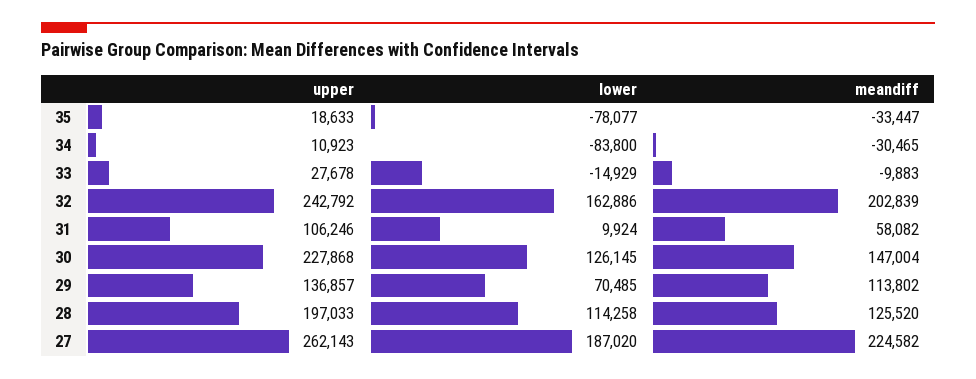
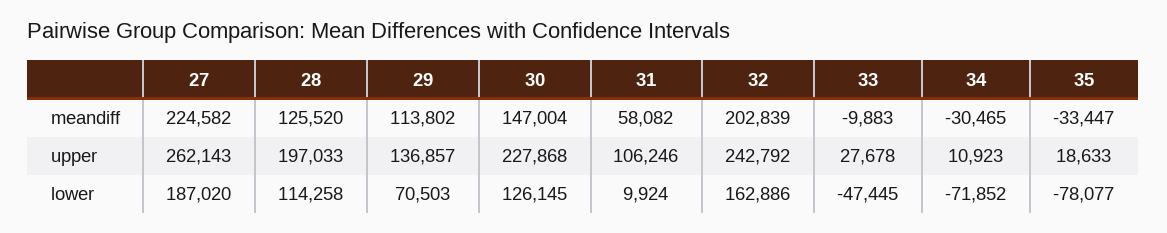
lower, 34: -83800 -> -71852
lower, 33: -14929 -> -47445
lower, 29: 70485 -> 70503

